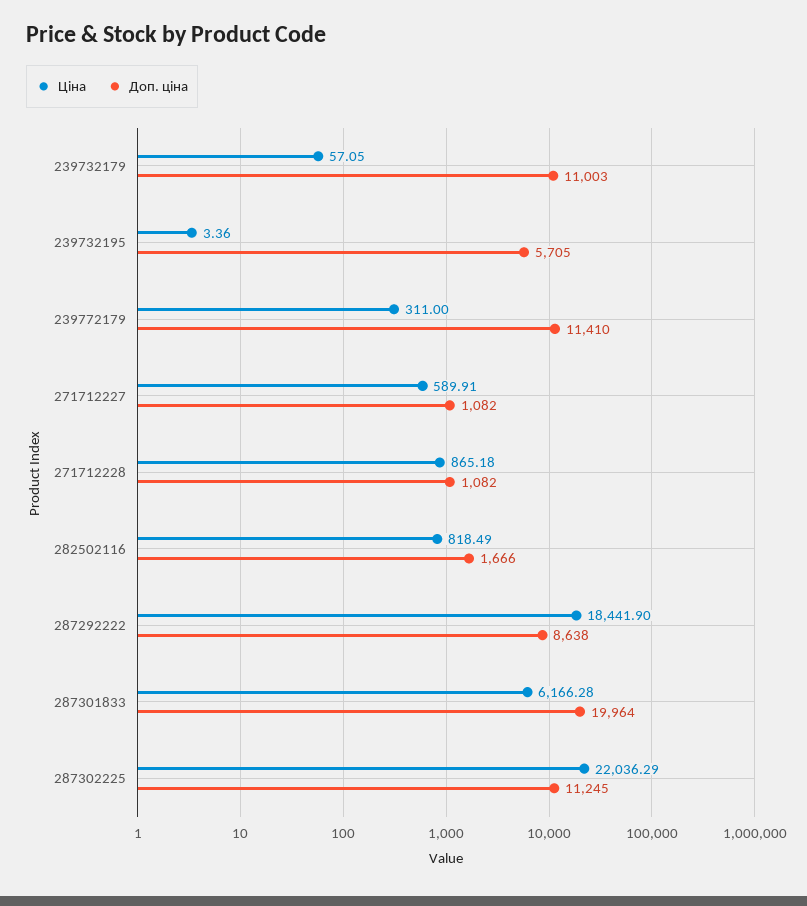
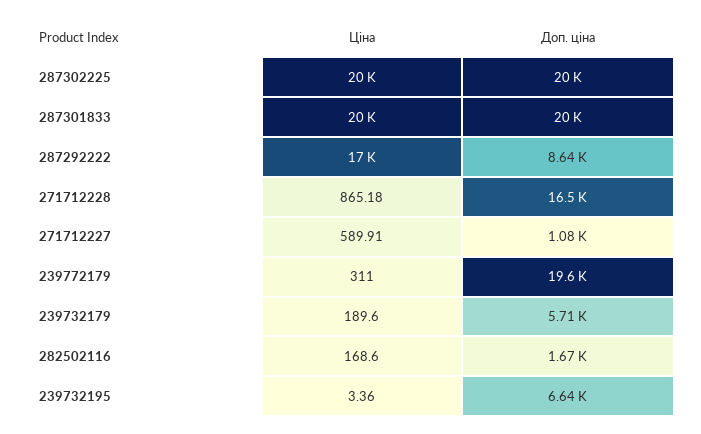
Ціна, 239732179: 57.05 -> 189.6
Доп. ціна, 239732179: 11003 -> 5710
Доп. ціна, 239732195: 5705 -> 6640
Доп. ціна, 239772179: 11410 -> 19600
Доп. ціна, 271712228: 1082 -> 16500
Ціна, 282502116: 818.49 -> 168.6
Ціна, 287292222: 18441.9 -> 17000
Ціна, 287301833: 6166.28 -> 20000
Ціна, 287302225: 22036.29 -> 20000
Доп. ціна, 287302225: 11245 -> 20000

